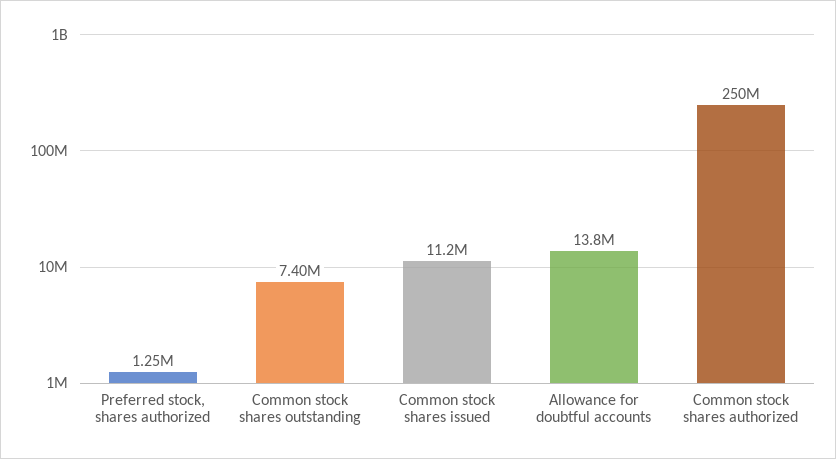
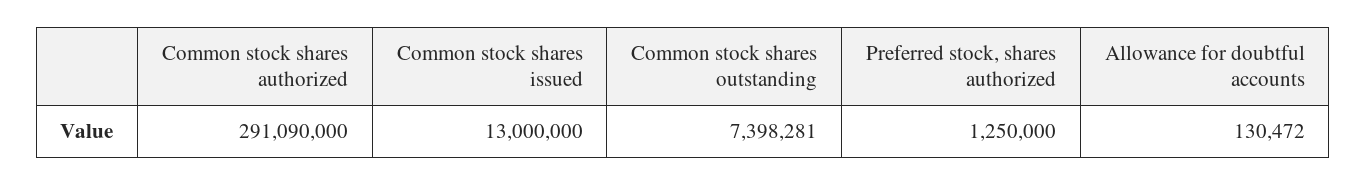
Common stock shares issued: 11200000 -> 13000000
Allowance for doubtful accounts: 13800000 -> 130472
Common stock shares authorized: 250000000 -> 291090000

